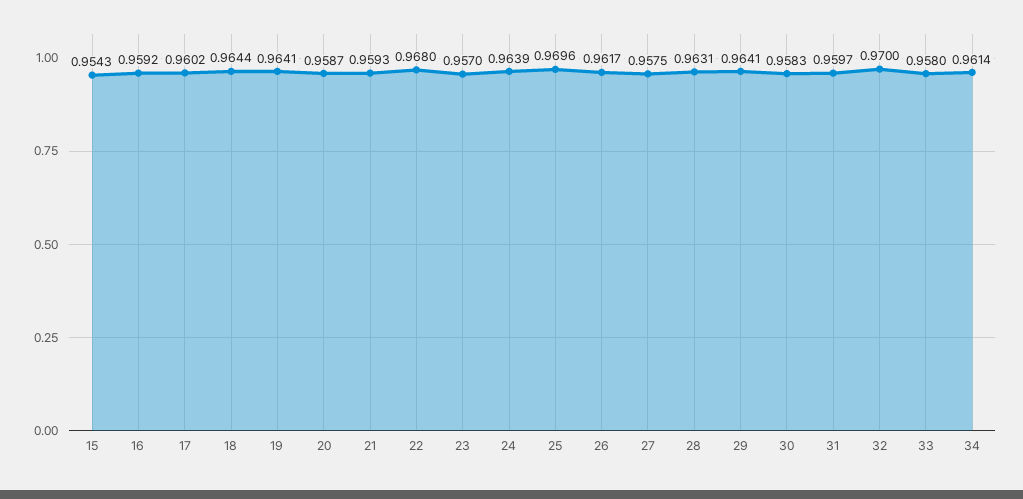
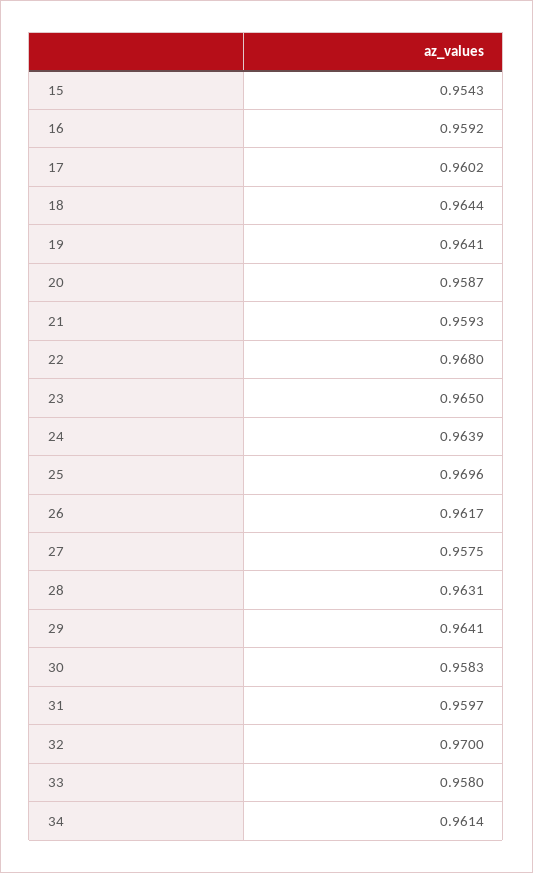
23: 0.957 -> 0.965

